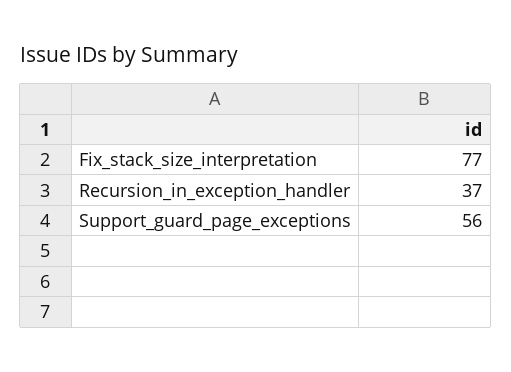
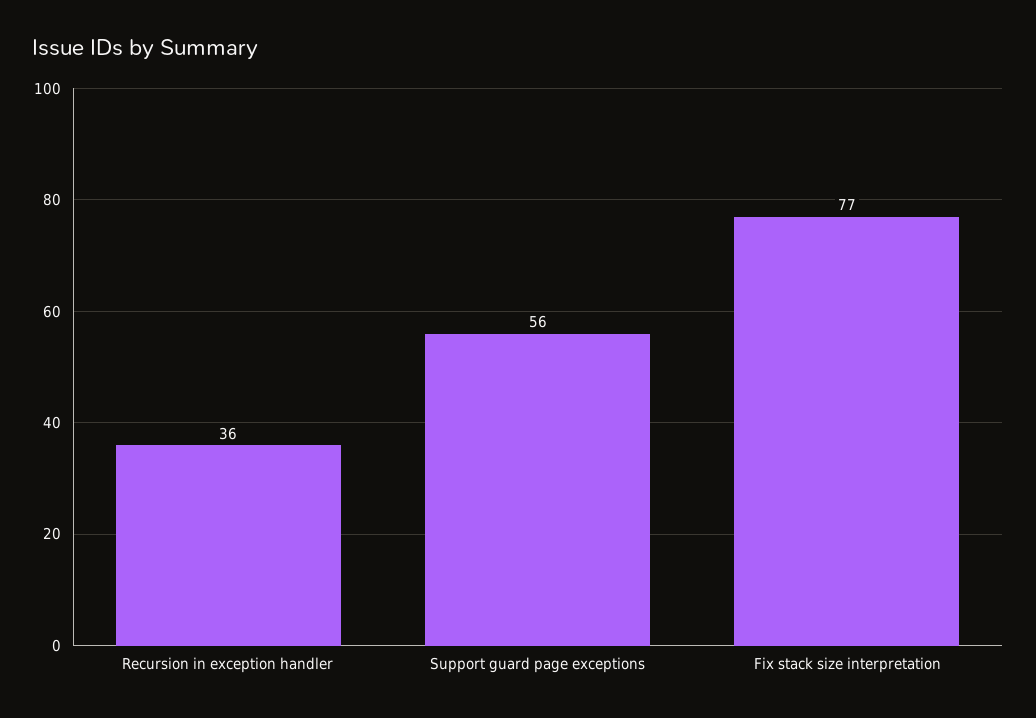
Recursion_in_exception_handler: 37 -> 36

